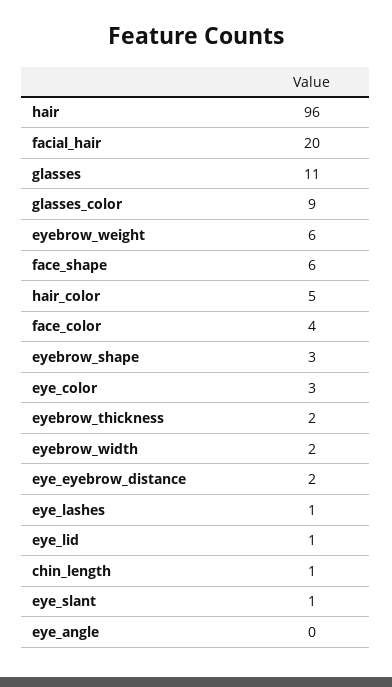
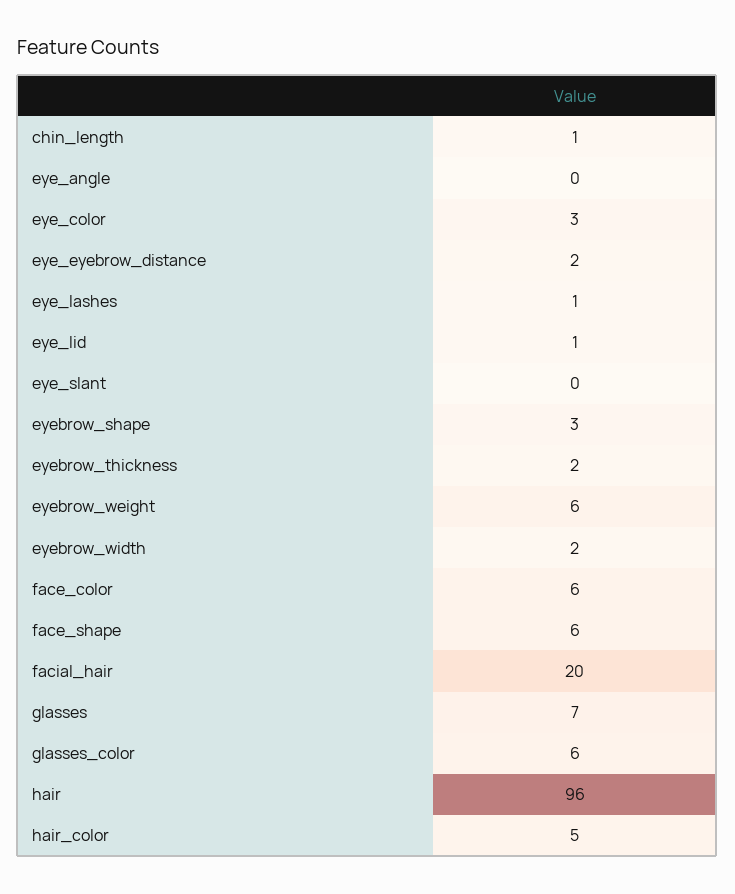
glasses: 11 -> 7
glasses_color: 9 -> 6
face_color: 4 -> 6
eye_slant: 1 -> 0

